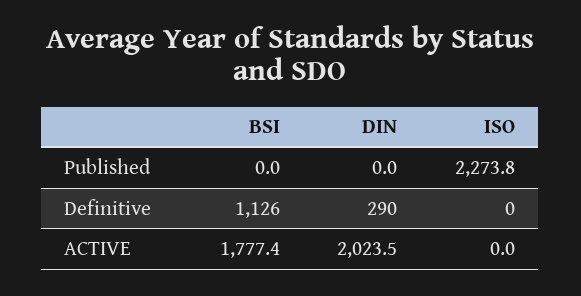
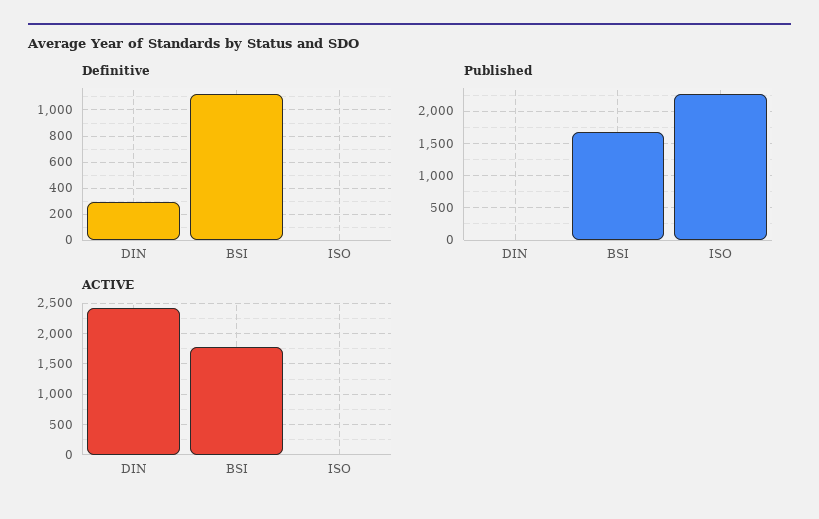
Published, BSI: 0 -> 1700
ACTIVE, DIN: 2023.5 -> 2400

